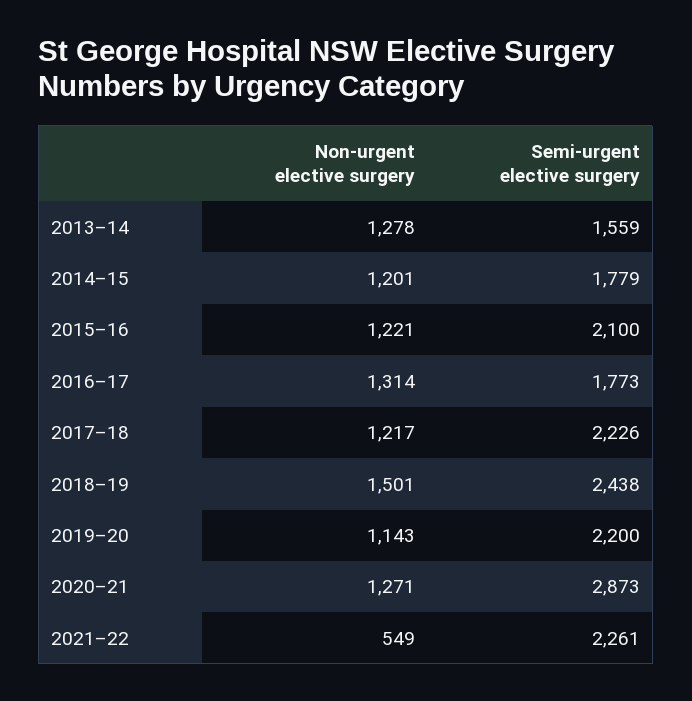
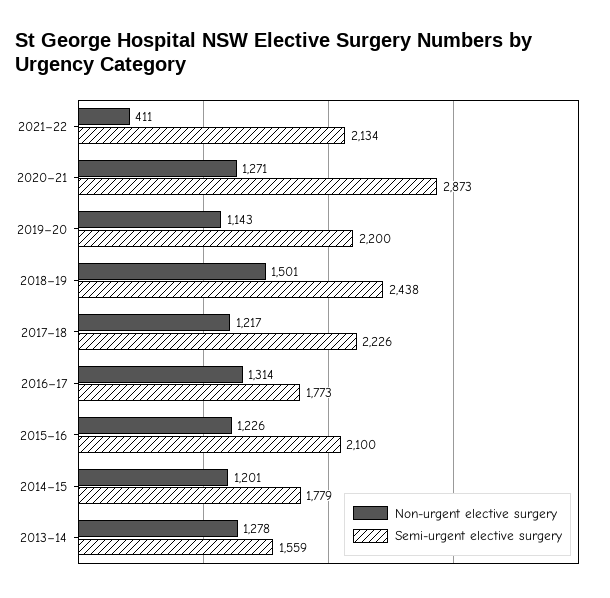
Non-urgent elective surgery, 2015–16: 1221 -> 1226
Non-urgent elective surgery, 2021–22: 549 -> 411
Semi-urgent elective surgery, 2021–22: 2261 -> 2134

